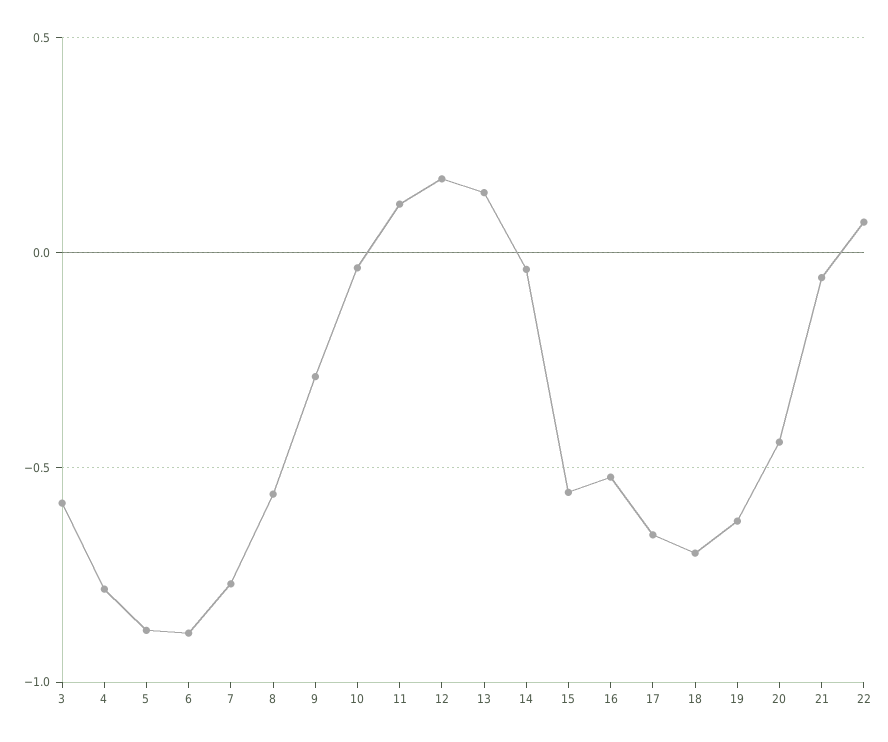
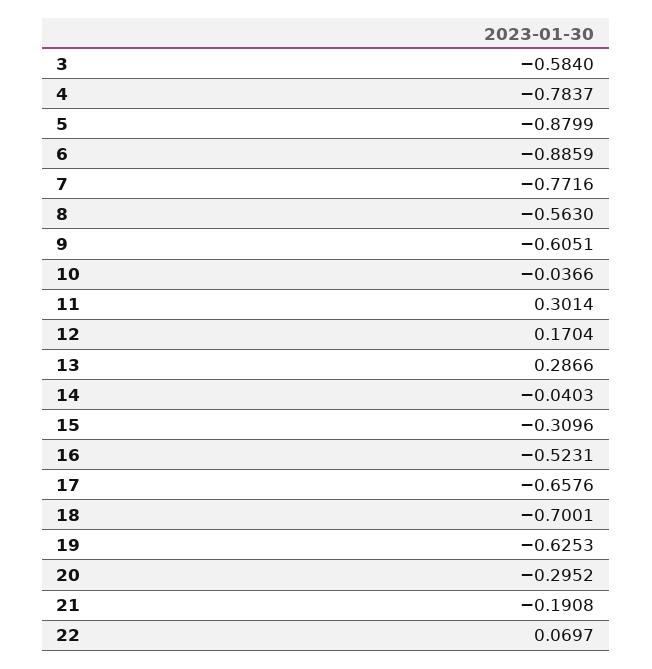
9: -0.3 -> -0.6051
11: 0.1 -> 0.3014
13: 0.15 -> 0.2866
15: -0.55 -> -0.3096
20: -0.45 -> -0.2952
21: -0.05 -> -0.1908

